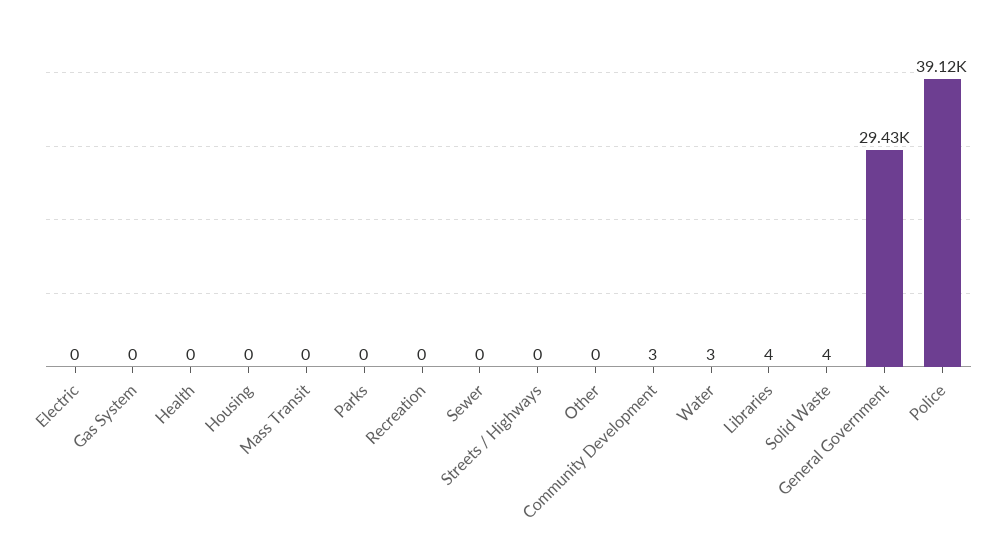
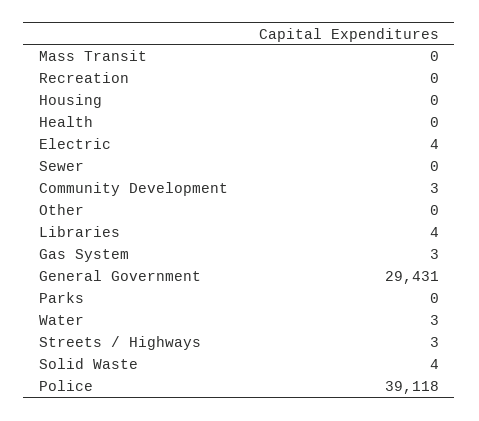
Electric: 0 -> 4
Gas System: 0 -> 3
Streets / Highways: 0 -> 3

